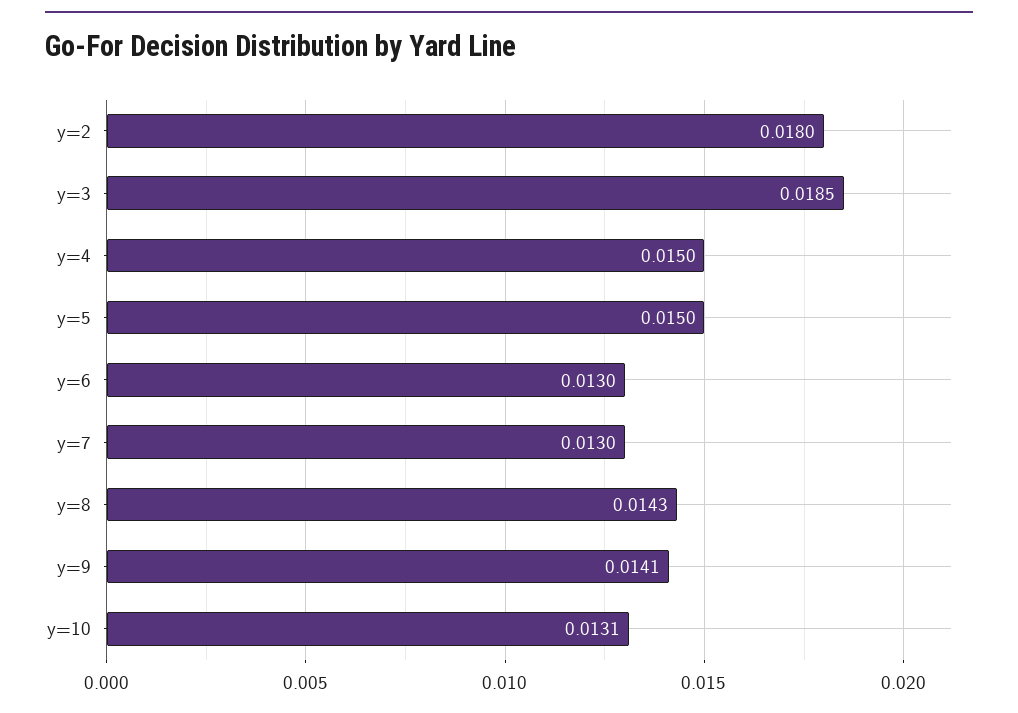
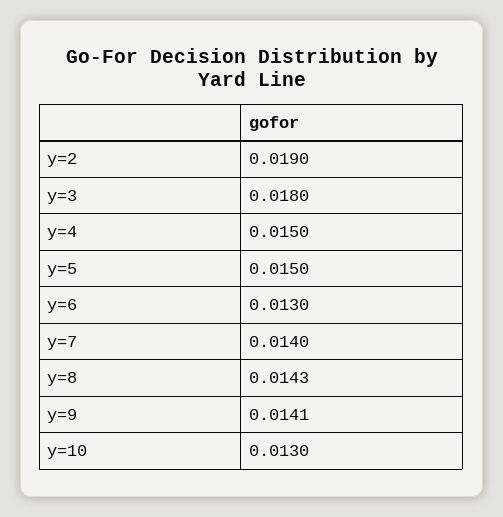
y=2: 0.018 -> 0.019
y=3: 0.0185 -> 0.018
y=7: 0.013 -> 0.014
y=10: 0.0131 -> 0.013

